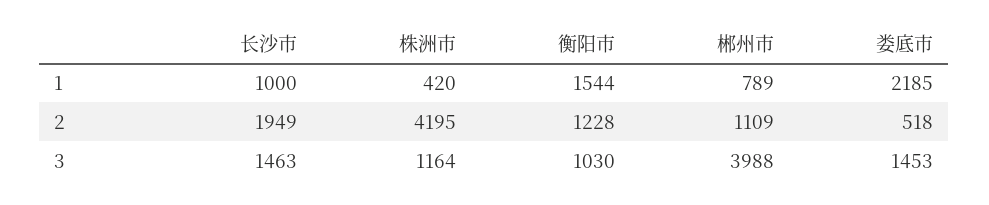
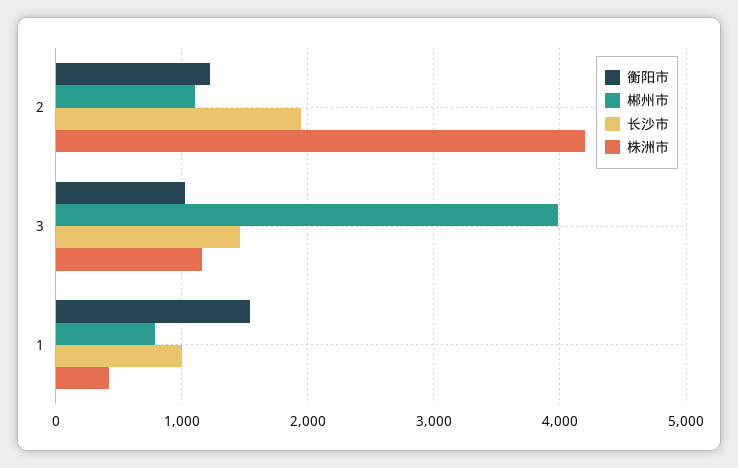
娄底市, 1: 2185 -> none
娄底市, 2: 518 -> none
娄底市, 3: 1453 -> none

